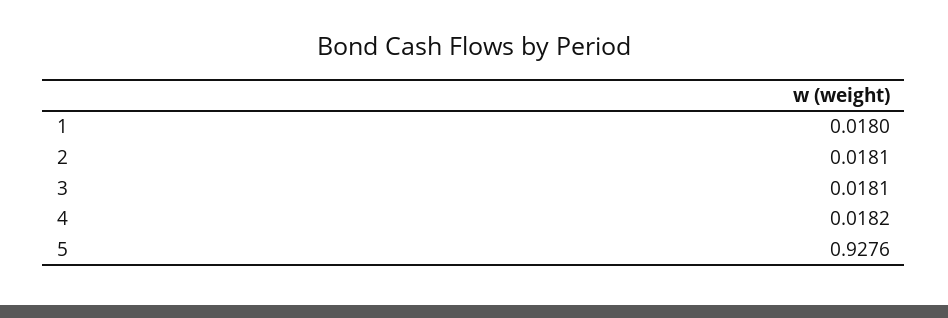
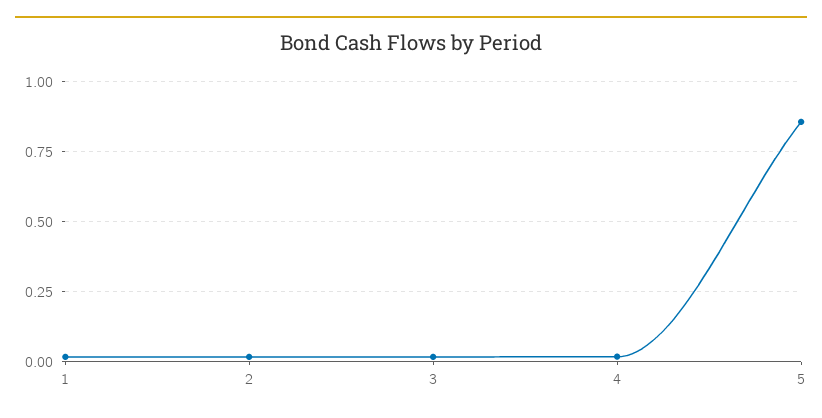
5: 0.9276 -> 0.85

